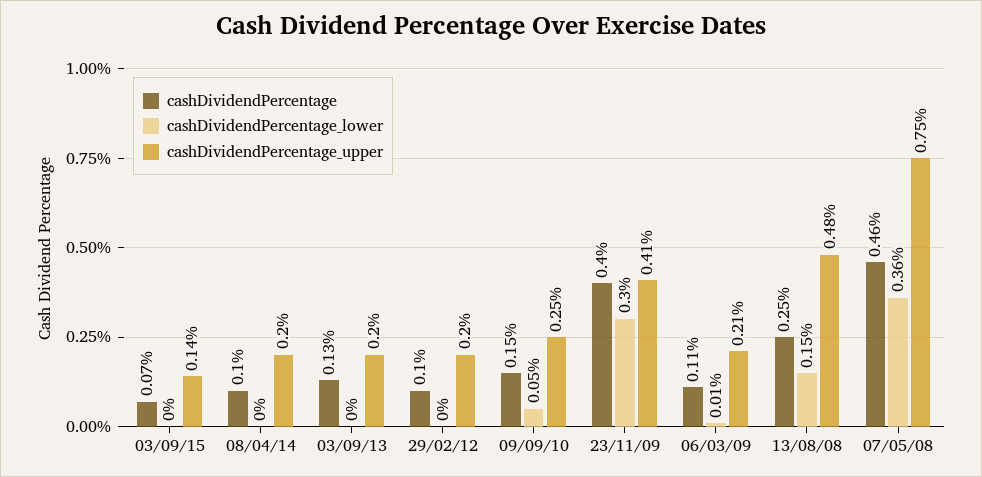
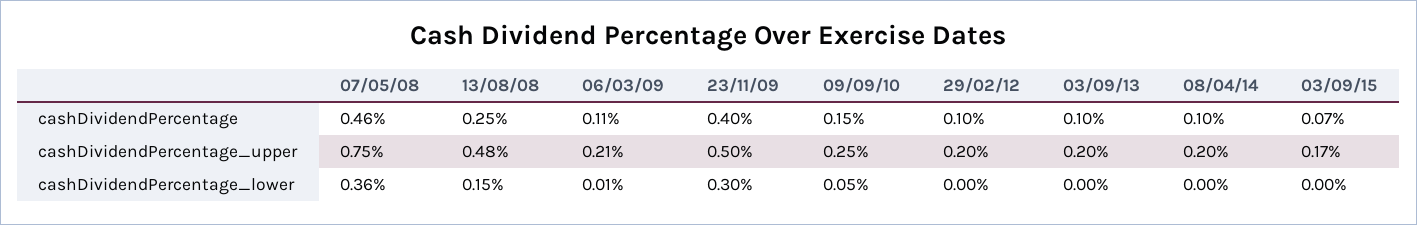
cashDividendPercentage_upper, 03/09/15: 0.14 -> 0.17
cashDividendPercentage, 03/09/13: 0.13 -> 0.1
cashDividendPercentage_upper, 23/11/09: 0.41 -> 0.5

